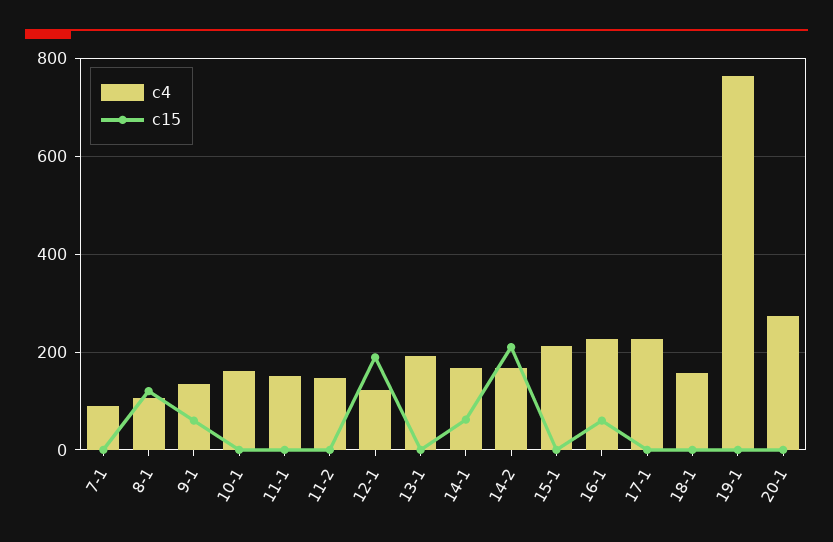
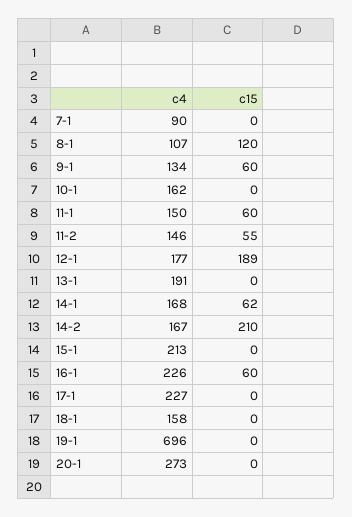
c15, 11-1: 0 -> 60
c15, 11-2: 0 -> 55
c4, 12-1: 120 -> 177
c4, 19-1: 760 -> 696

